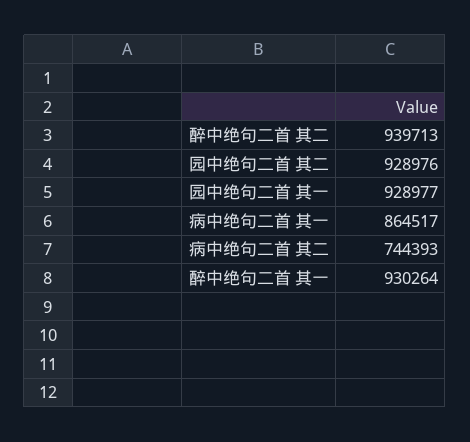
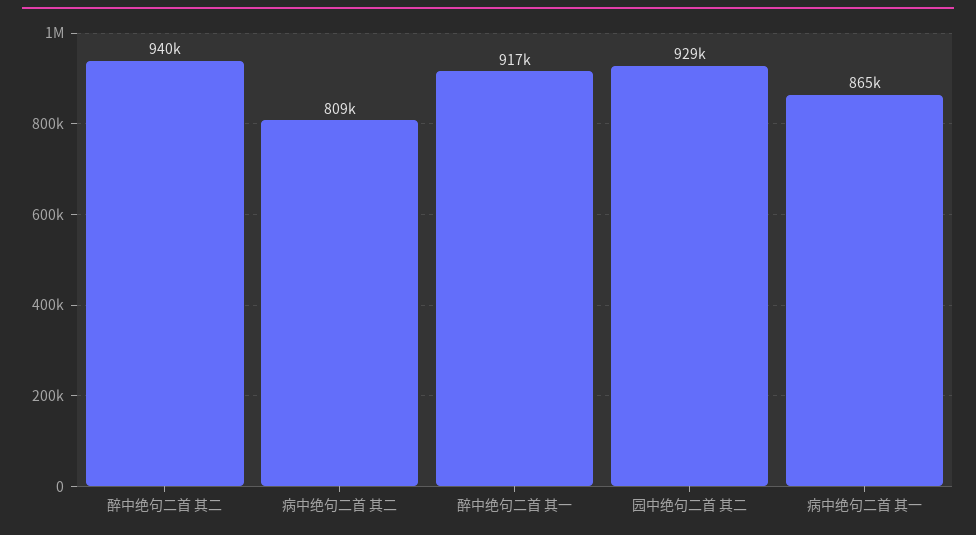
园中绝句二首 其一: 928977 -> none
病中绝句二首 其二: 744393 -> 809000
醉中绝句二首 其一: 930264 -> 917000

